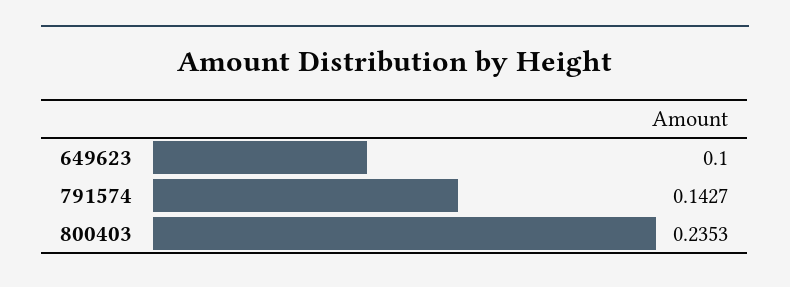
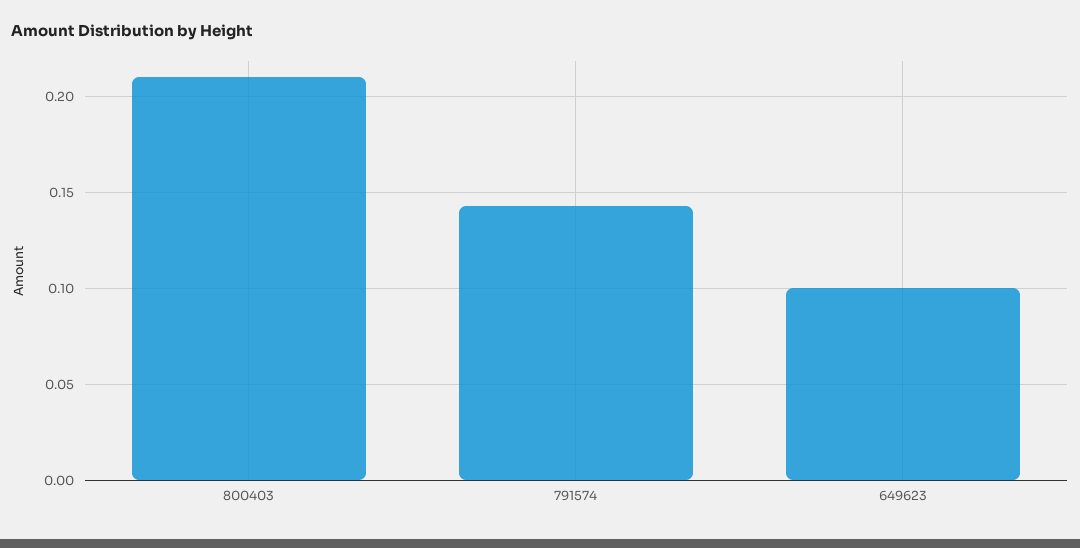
800403: 0.2353 -> 0.21

